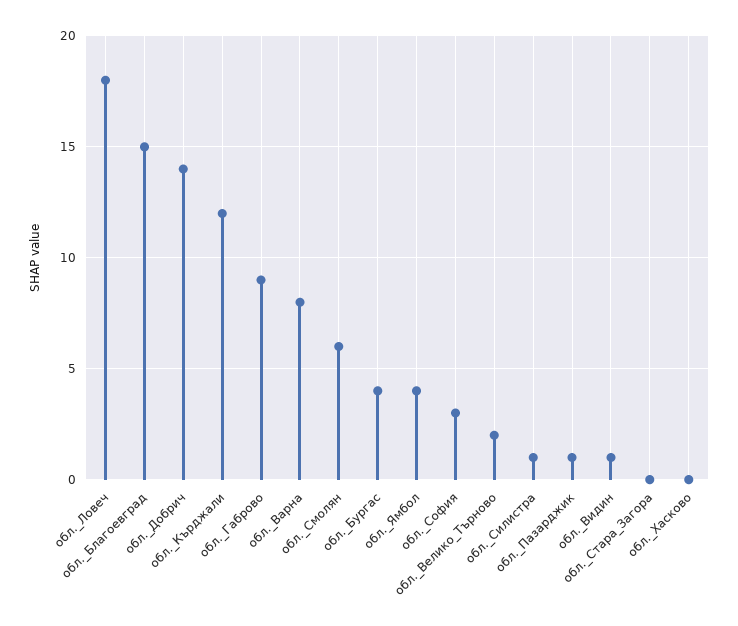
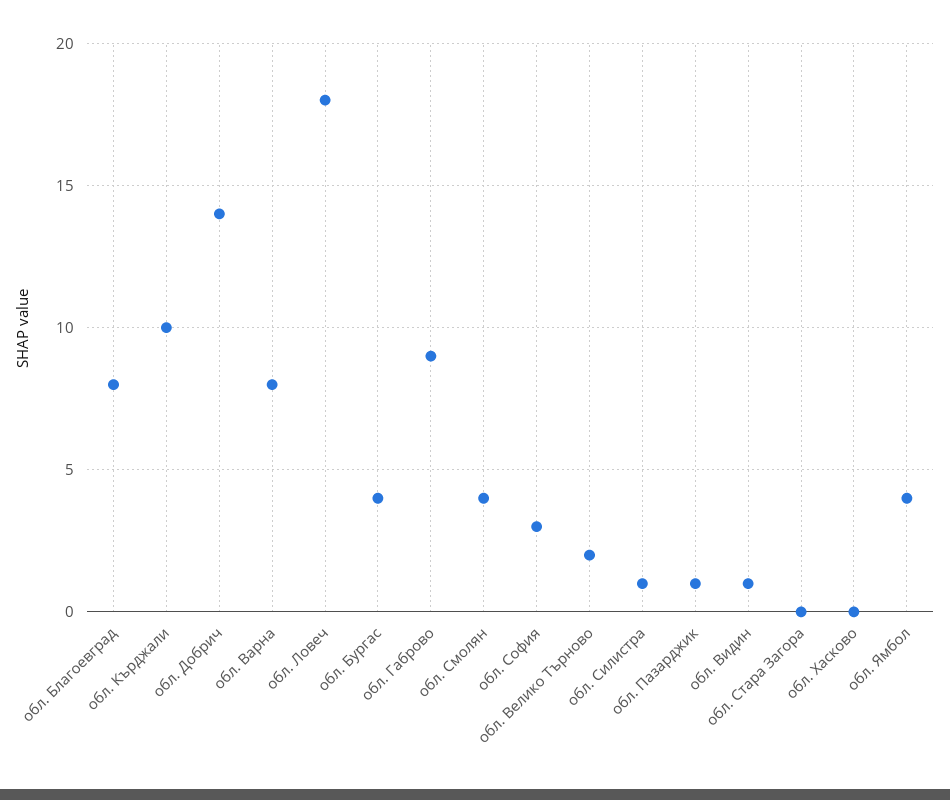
обл._Благоевград: 15 -> 8
обл._Кърджали: 12 -> 10
обл._Смолян: 6 -> 4

